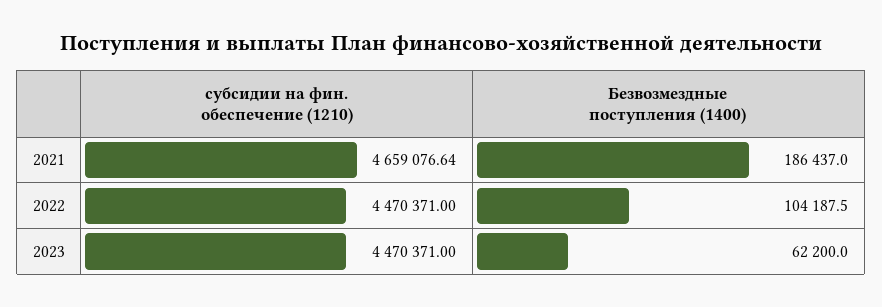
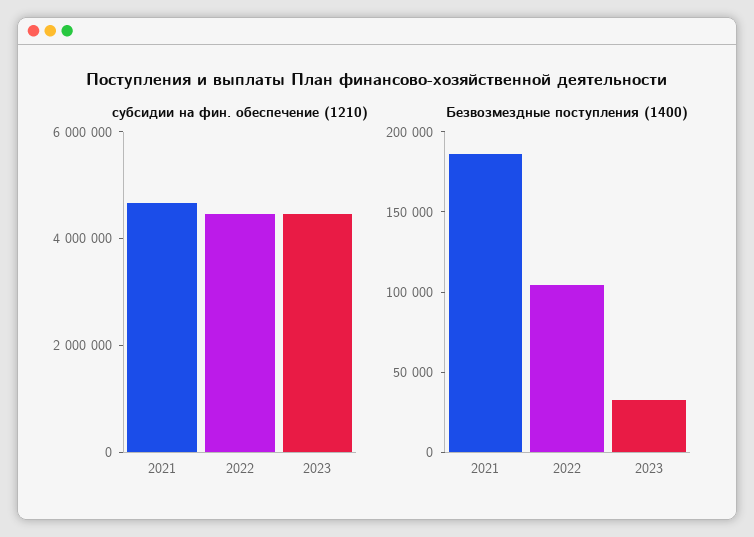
Безвозмездные поступления (1400), 2023: 62200 -> 30000

